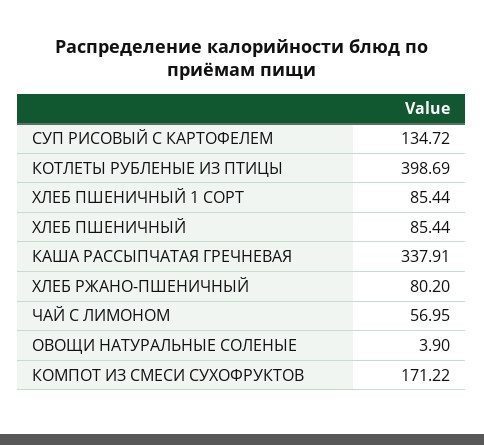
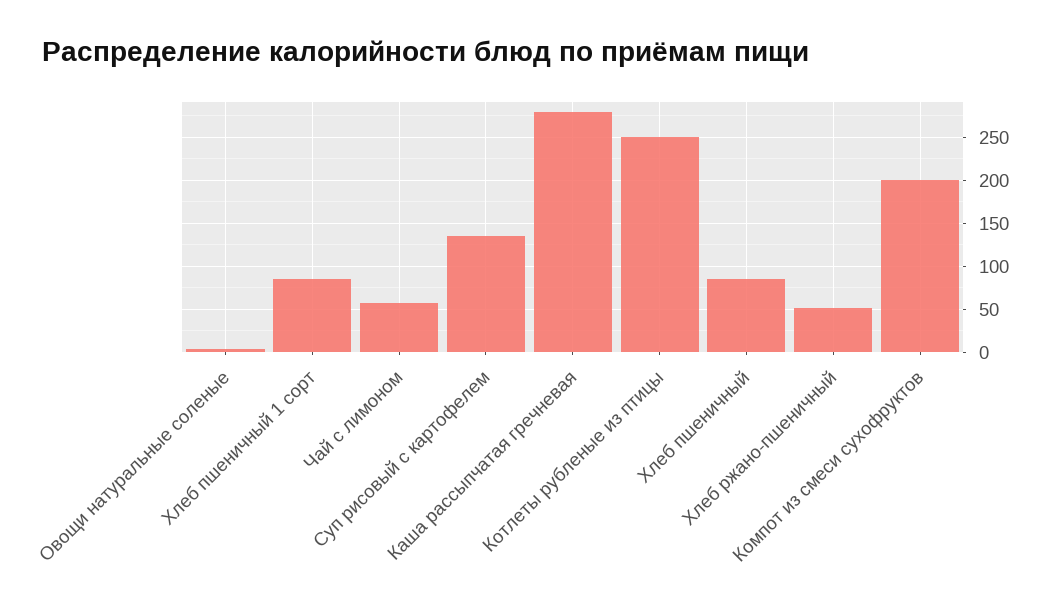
КОТЛЕТЫ РУБЛЕНЫЕ ИЗ ПТИЦЫ: 398.69 -> 250
КАША РАССЫПЧАТАЯ ГРЕЧНЕВАЯ: 337.91 -> 280
ХЛЕБ РЖАНО-ПШЕНИЧНЫЙ: 80.2 -> 50
КОМПОТ ИЗ СМЕСИ СУХОФРУКТОВ: 171.22 -> 200

